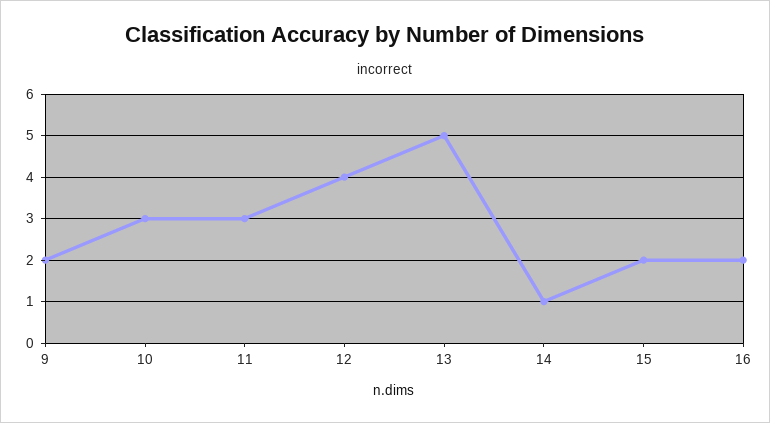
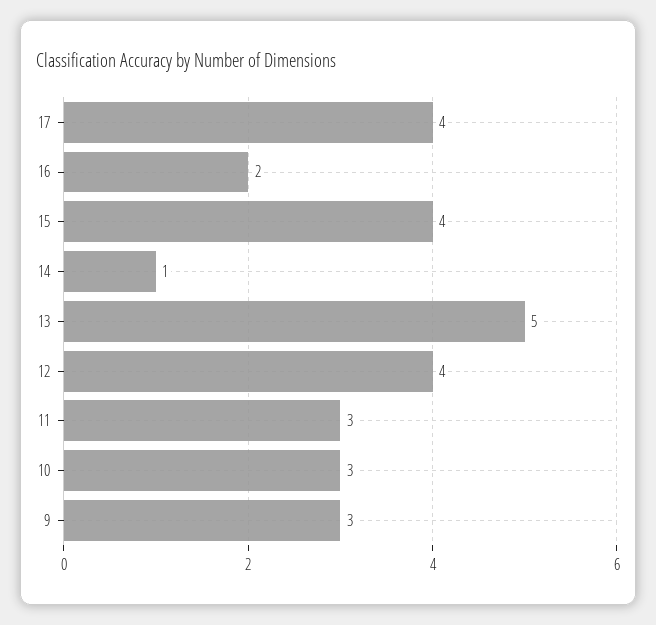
9: 2 -> 3
15: 2 -> 4
17: none -> 4

